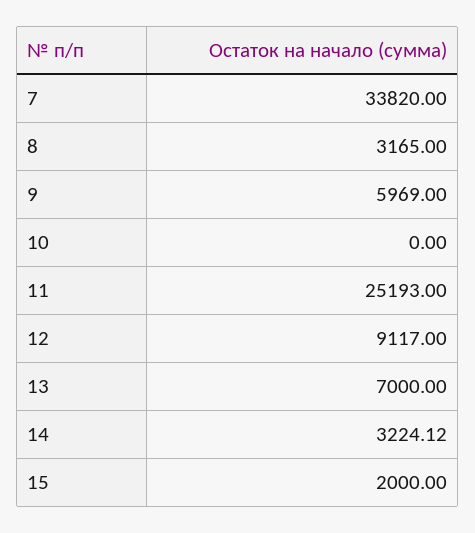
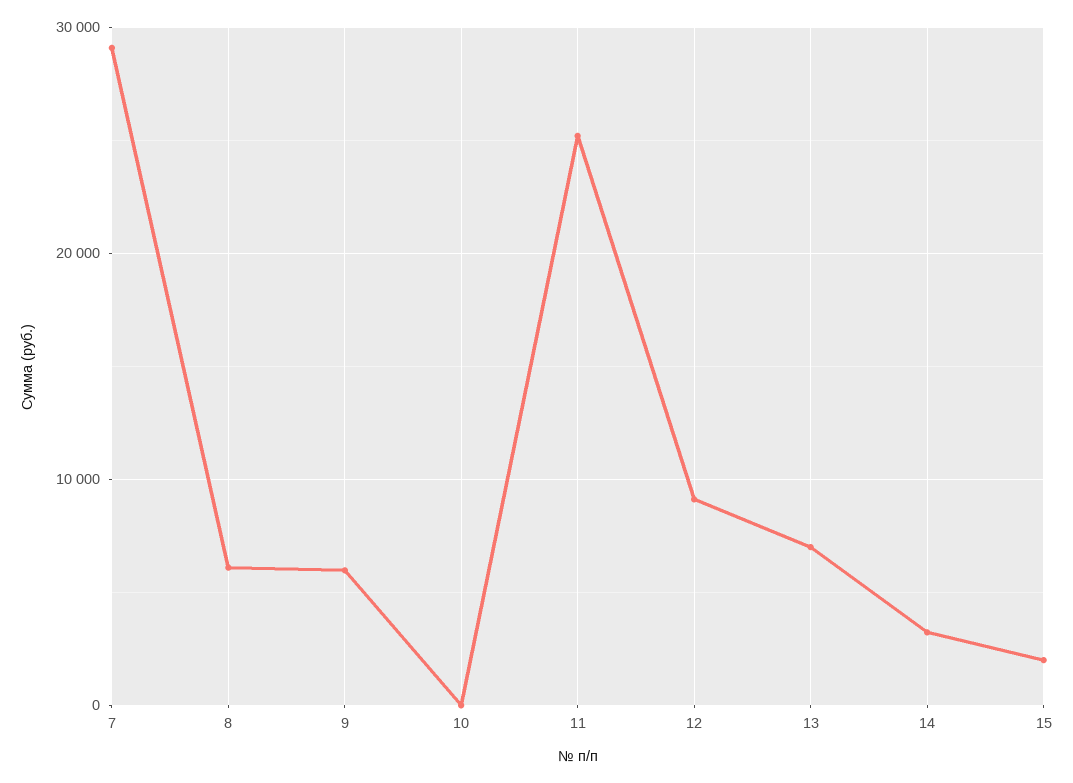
7: 33820 -> 29000
8: 3165 -> 6000

